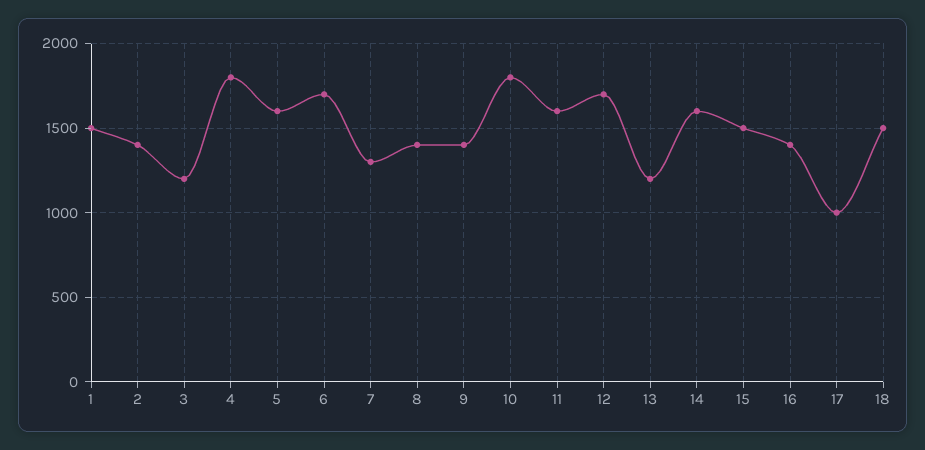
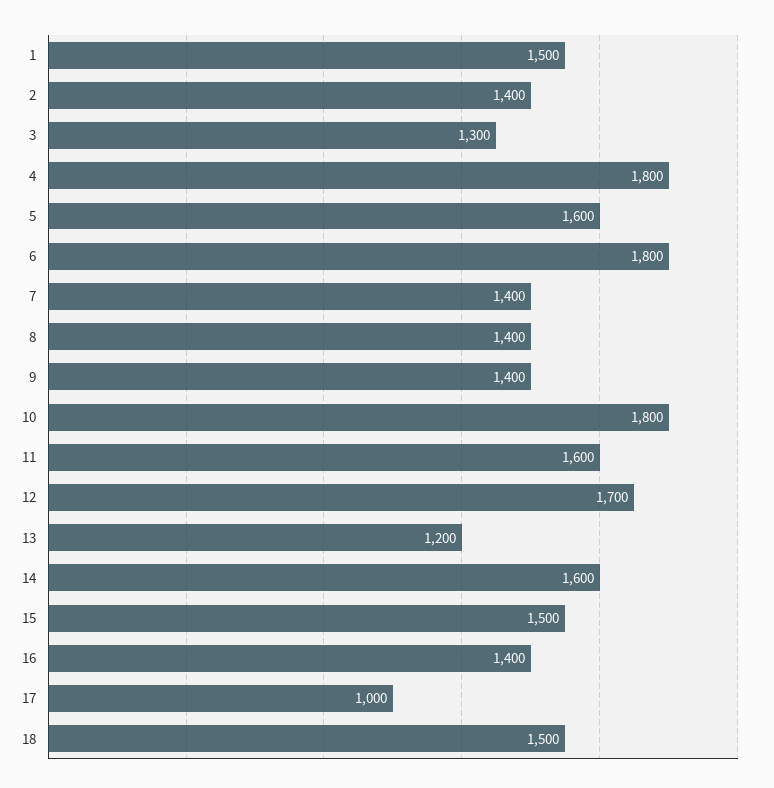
3: 1200 -> 1300
6: 1700 -> 1800
7: 1300 -> 1400

